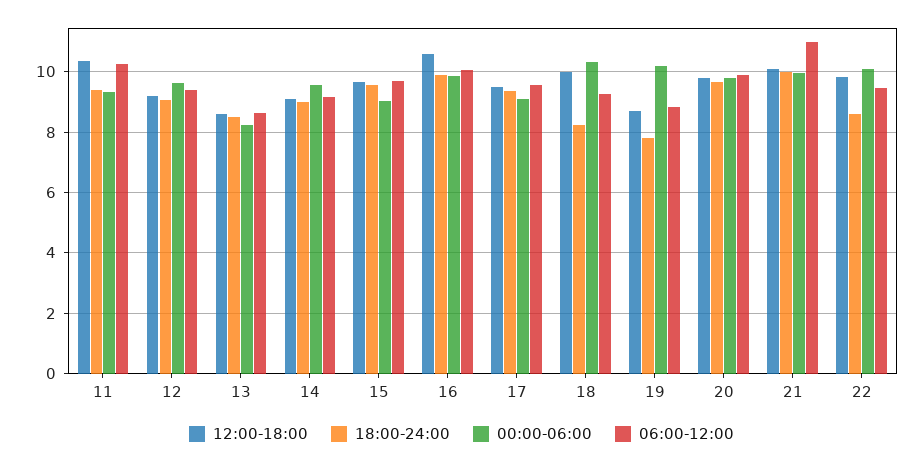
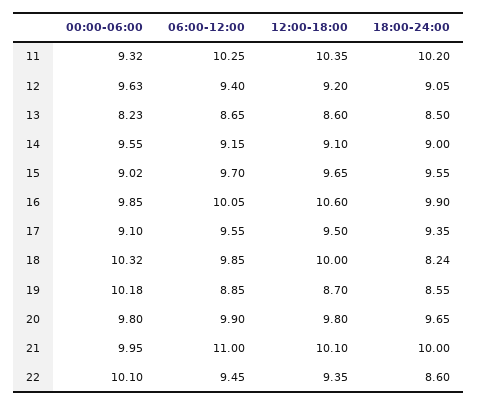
18:00-24:00, 11: 9.4 -> 10.2
06:00-12:00, 18: 9.2 -> 9.85
18:00-24:00, 19: 7.8 -> 8.55
12:00-18:00, 22: 9.8 -> 9.35

